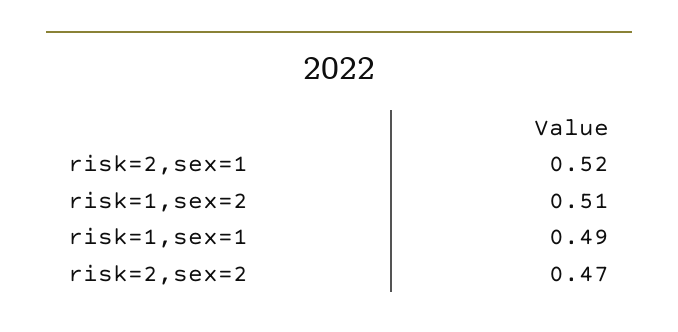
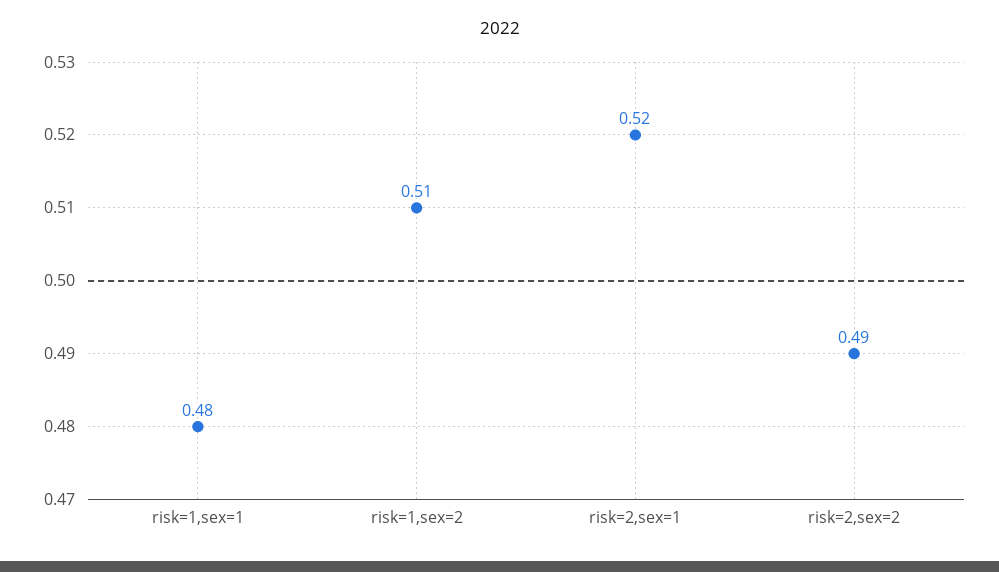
risk=1,sex=1: 0.49 -> 0.48
risk=2,sex=2: 0.47 -> 0.49

